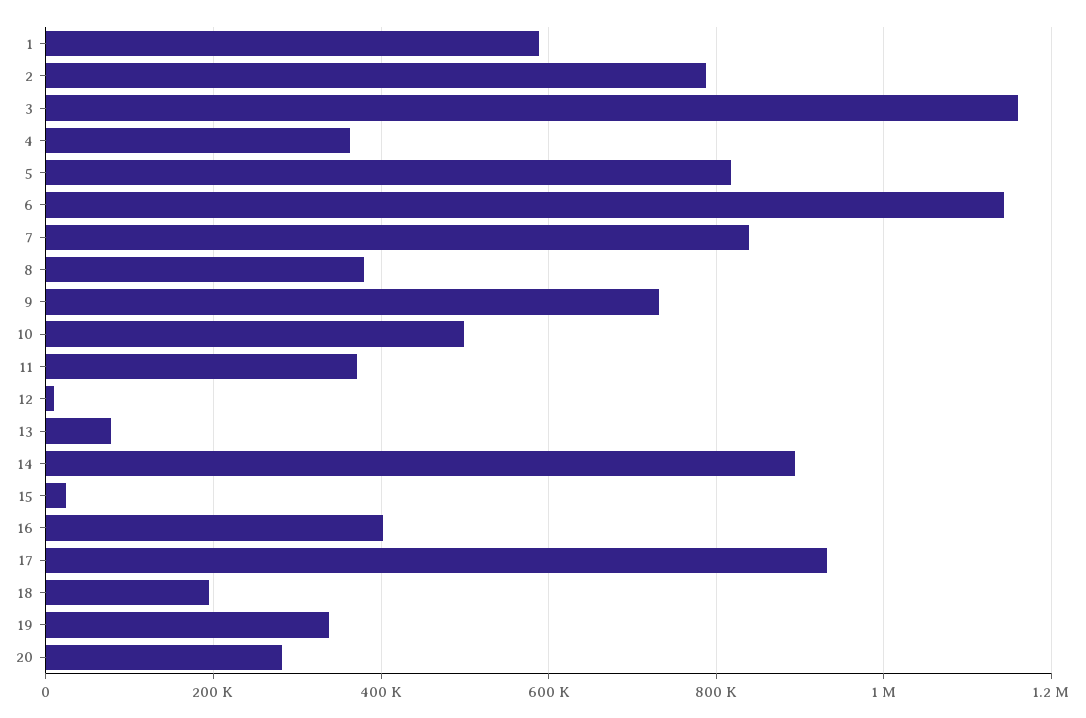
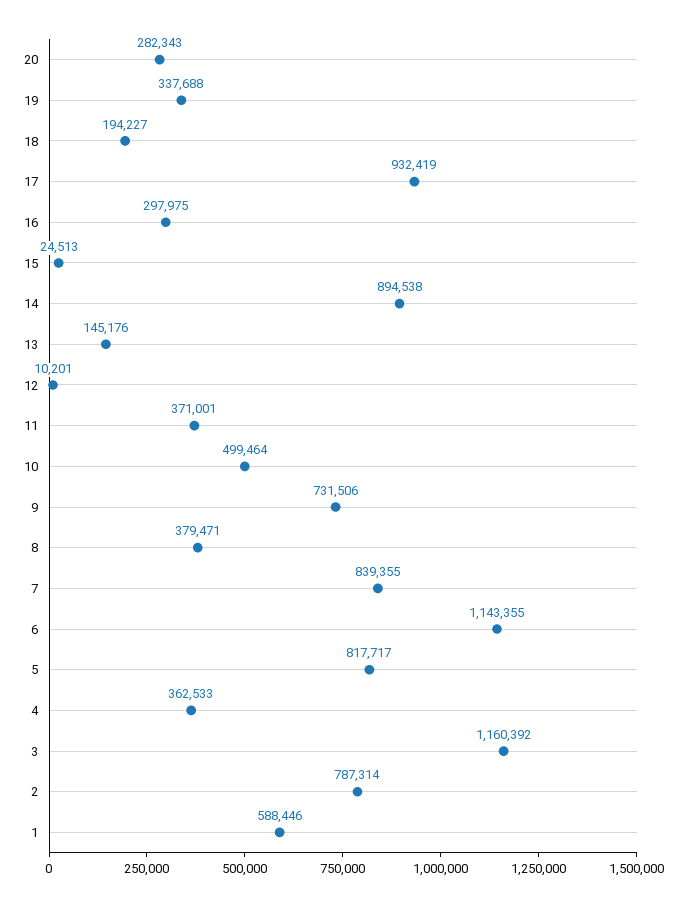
13: 80000 -> 145176
16: 400000 -> 297975

